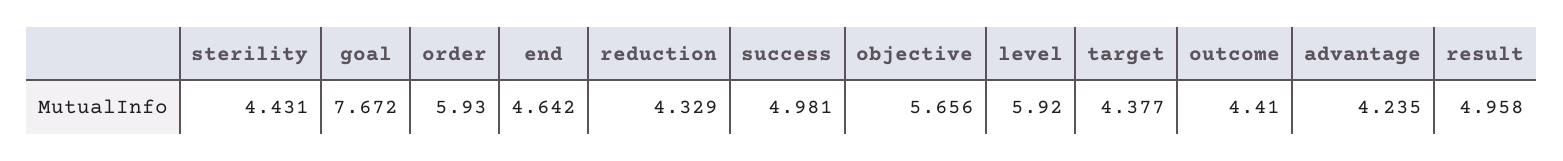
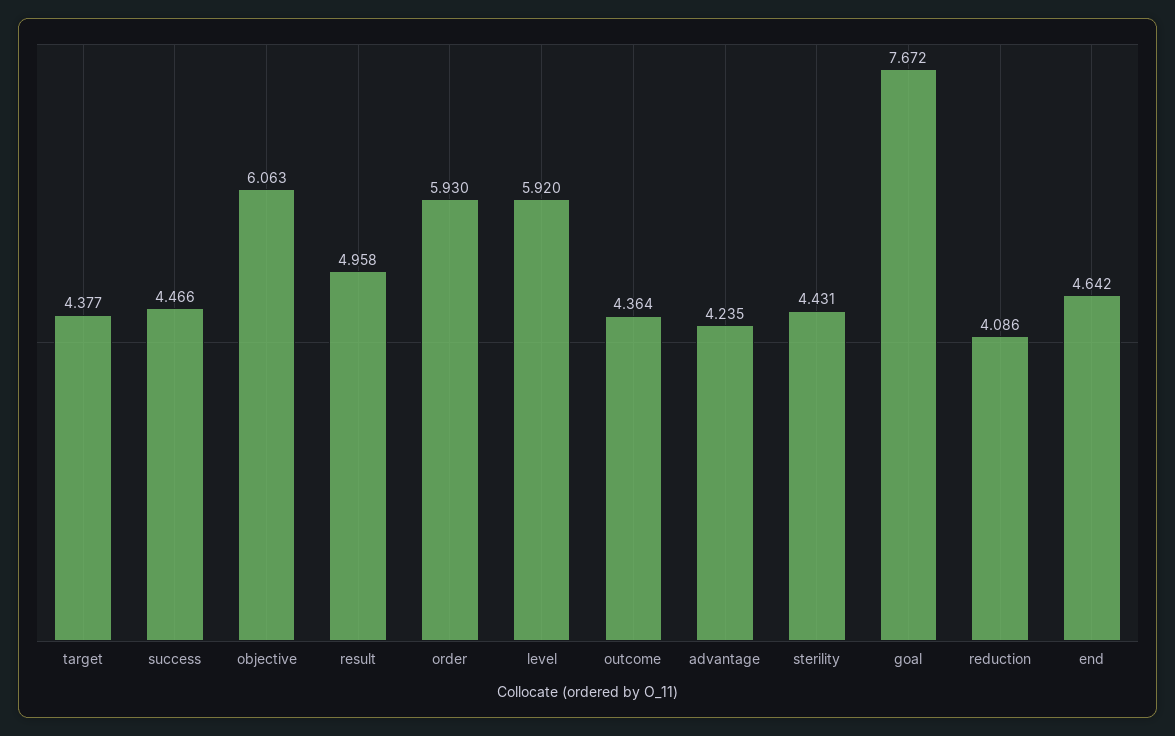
reduction: 4.329 -> 4.086
success: 4.981 -> 4.466
objective: 5.656 -> 6.063
outcome: 4.41 -> 4.364

